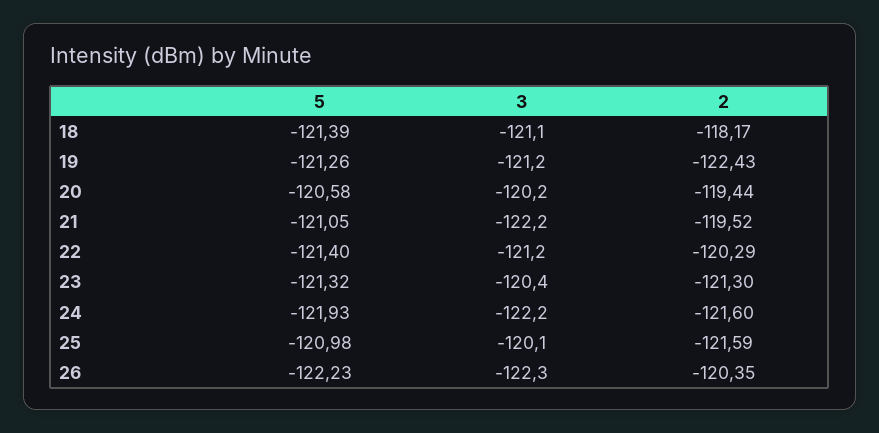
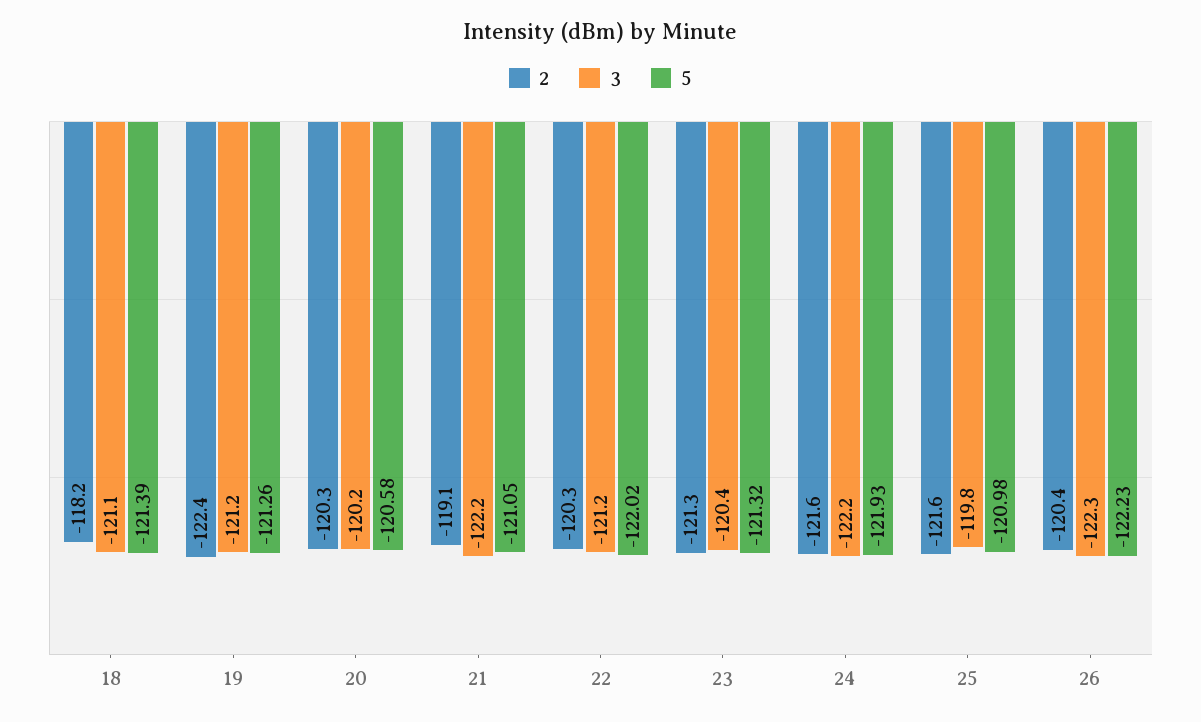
2, 20: -119.44 -> -120.3
2, 21: -119.52 -> -119.1
5, 22: -121.4 -> -122.02
3, 25: -120.1 -> -119.8

